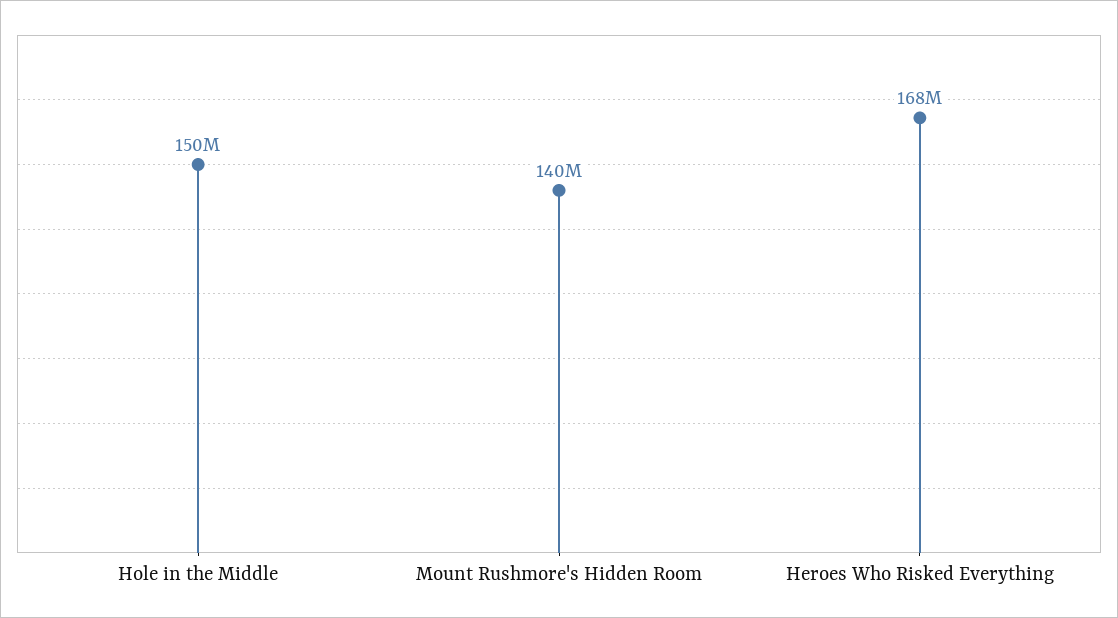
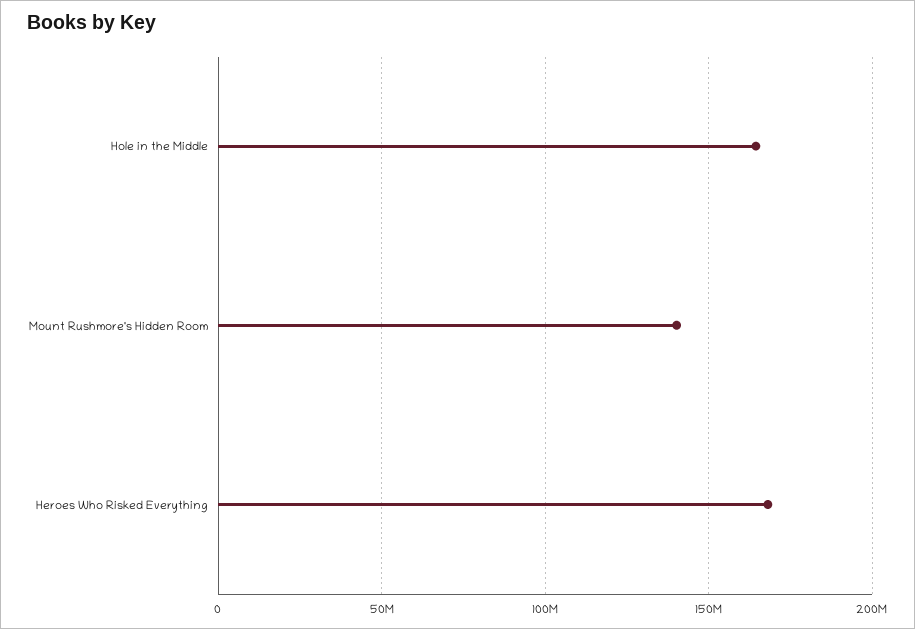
Hole in the Middle: 150000000 -> 165000000

